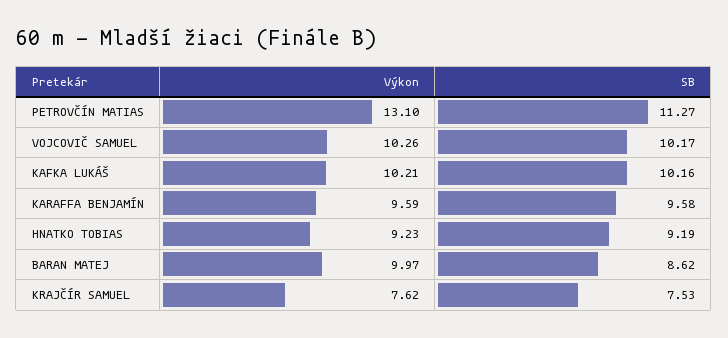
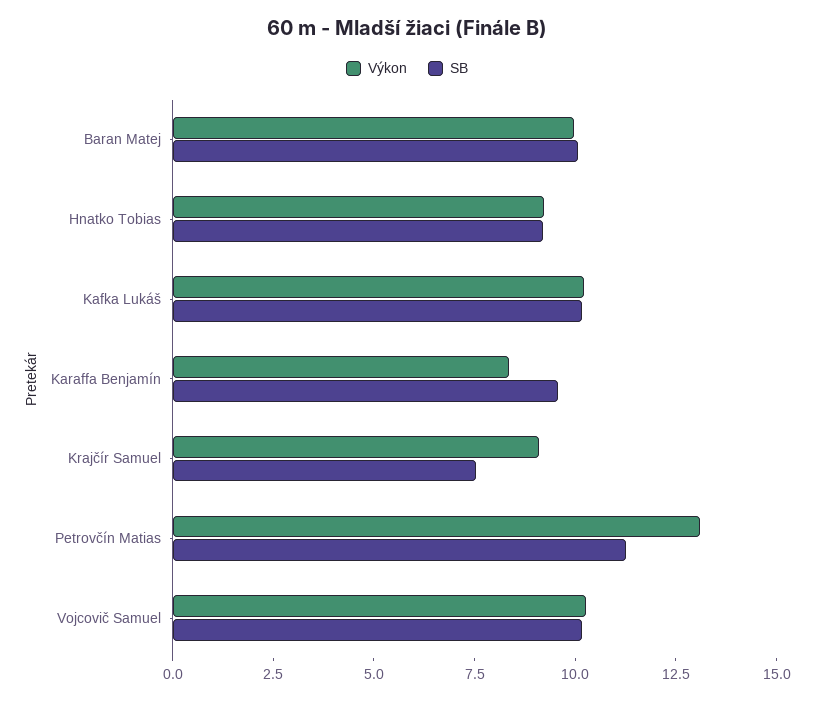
Výkon, KARAFFA BENJAMÍN: 9.59 -> 8.5
SB, BARAN MATEJ: 8.62 -> 10
Výkon, KRAJČÍR SAMUEL: 7.62 -> 9

